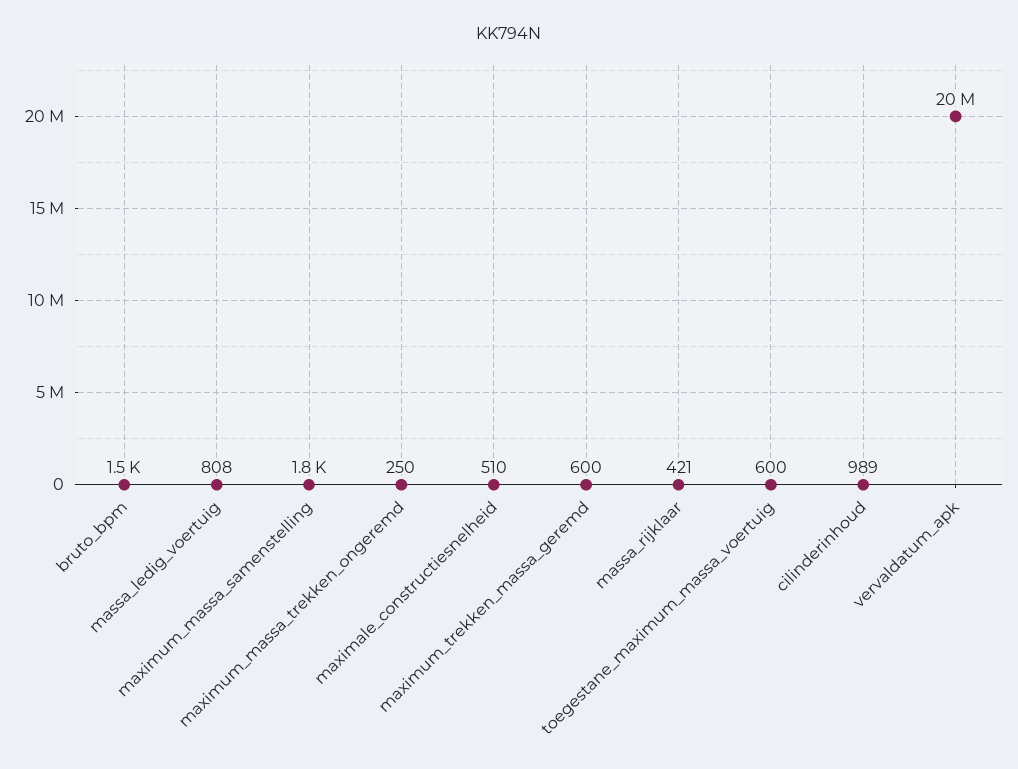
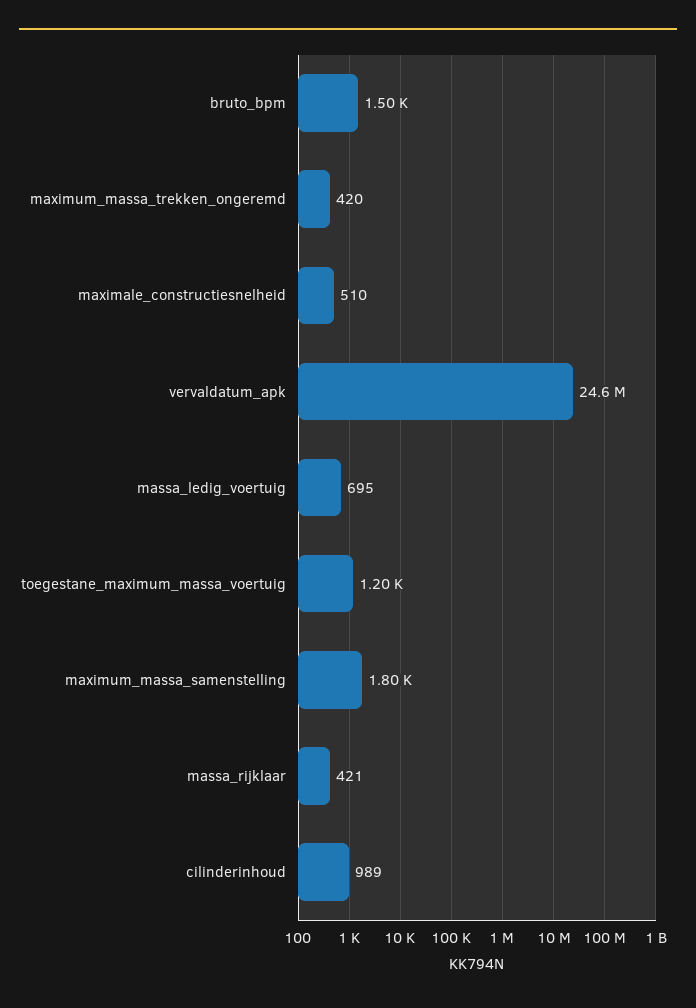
massa_ledig_voertuig: 808 -> 695
maximum_massa_trekken_ongeremd: 250 -> 420
maximum_trekken_massa_geremd: 600 -> none
toegestane_maximum_massa_voertuig: 600 -> 1200
vervaldatum_apk: 20000000 -> 24600000

